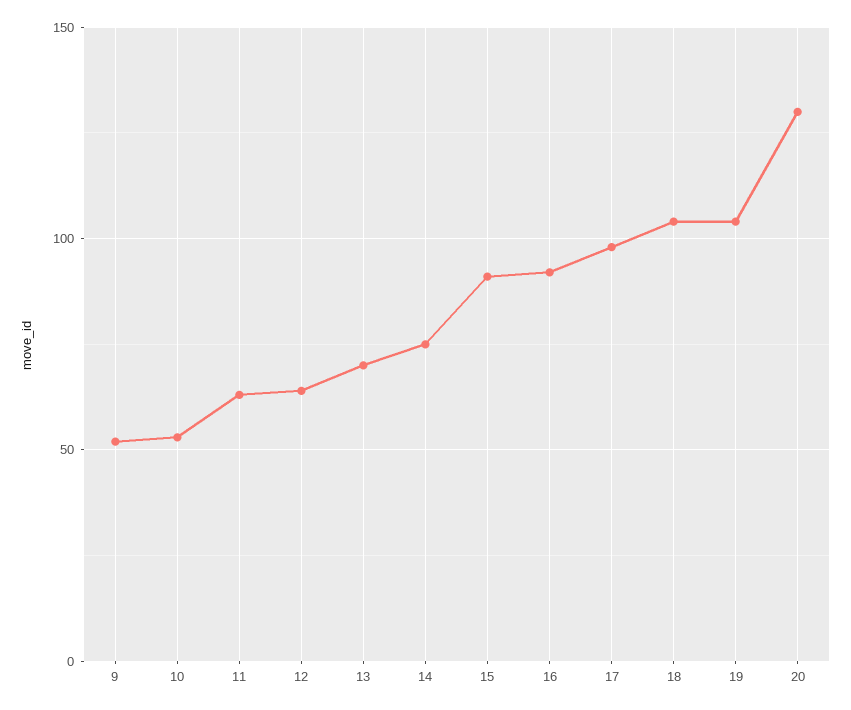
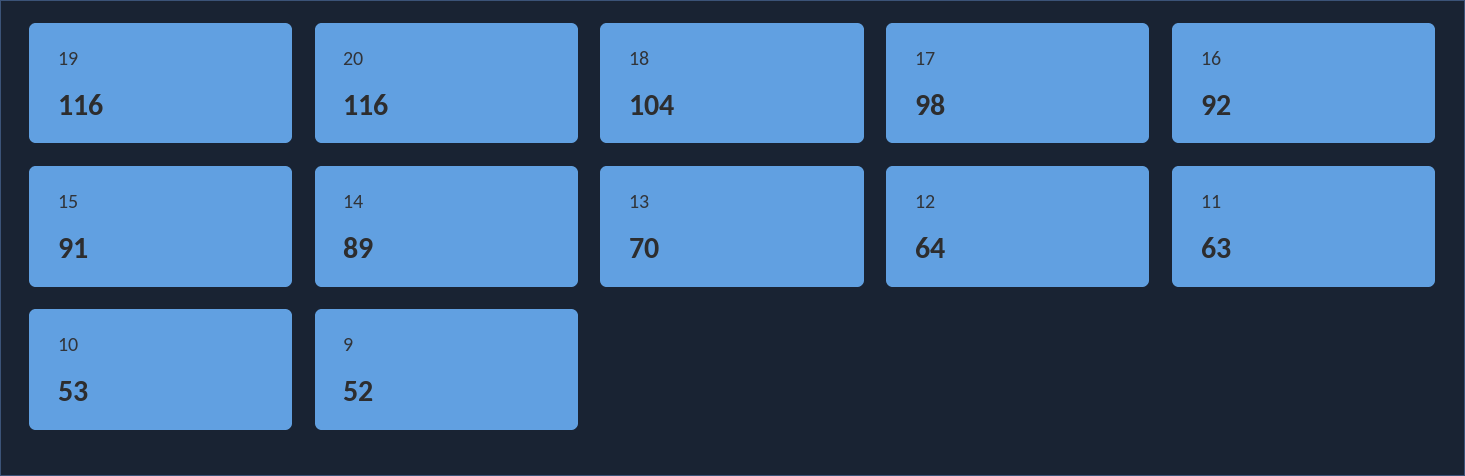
14: 75 -> 89
19: 105 -> 116
20: 130 -> 116

